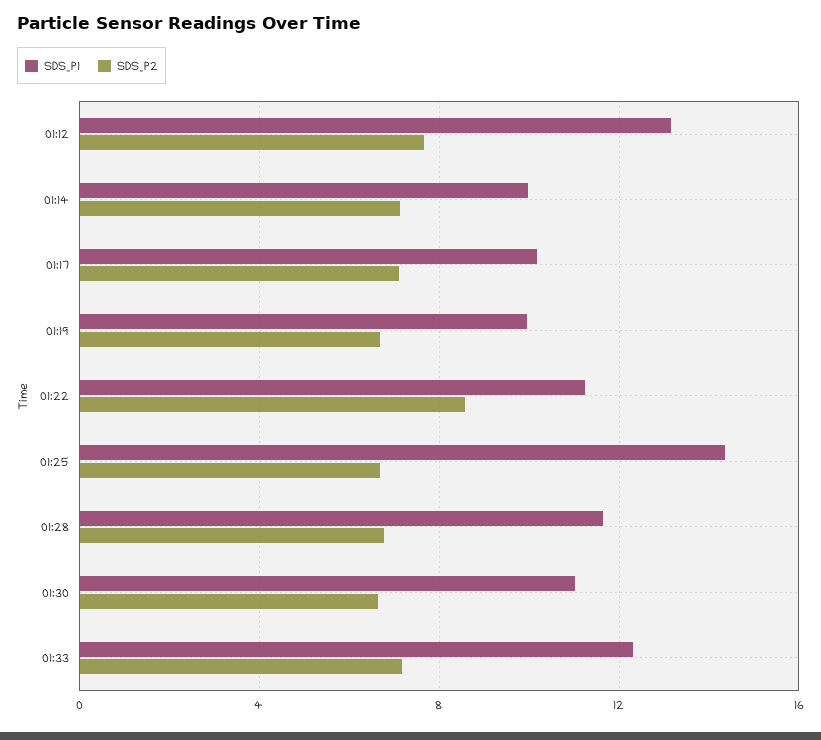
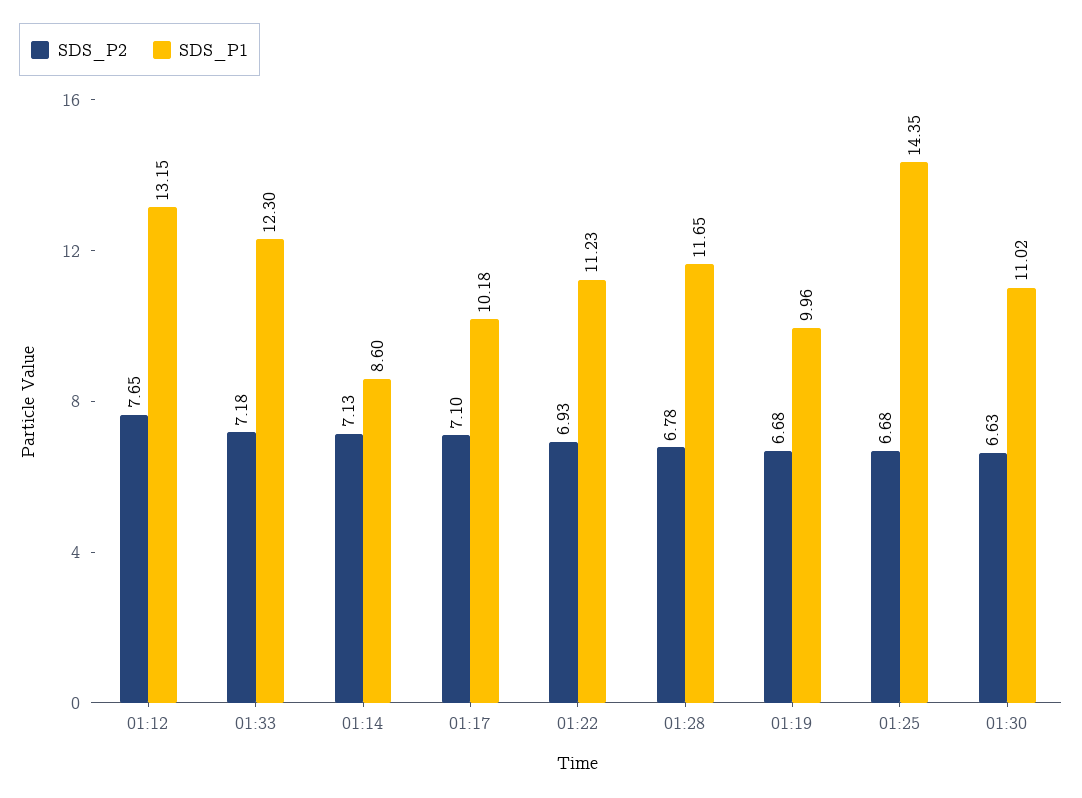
SDS_P1, 01:14: 10 -> 8.6
SDS_P2, 01:22: 8.5 -> 6.93

